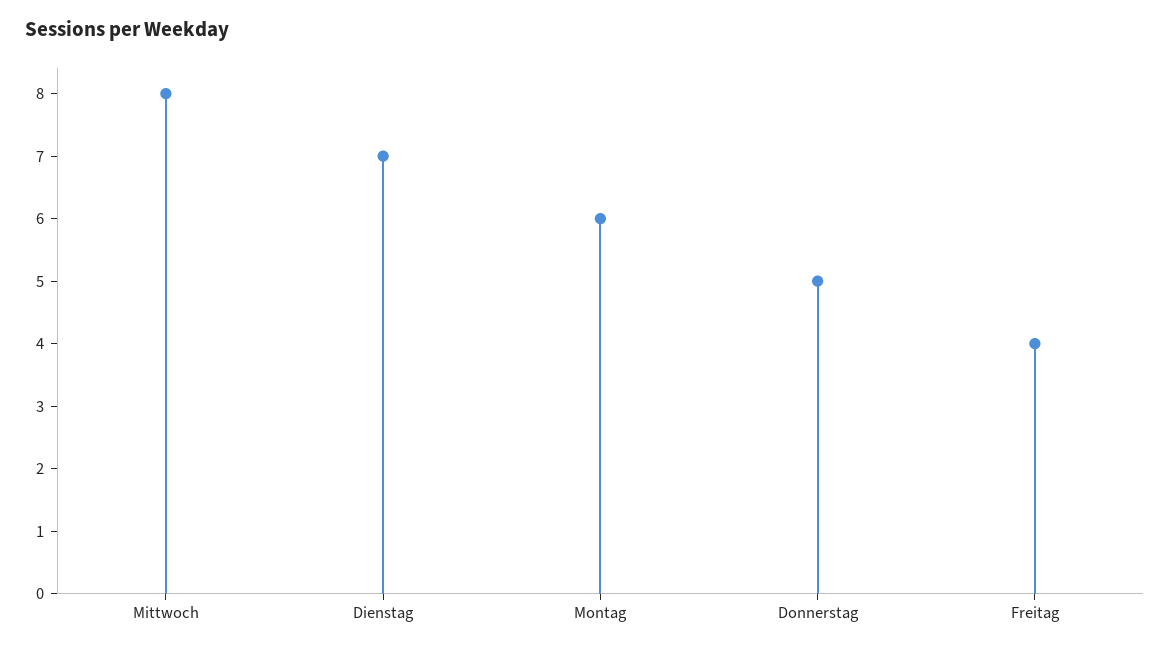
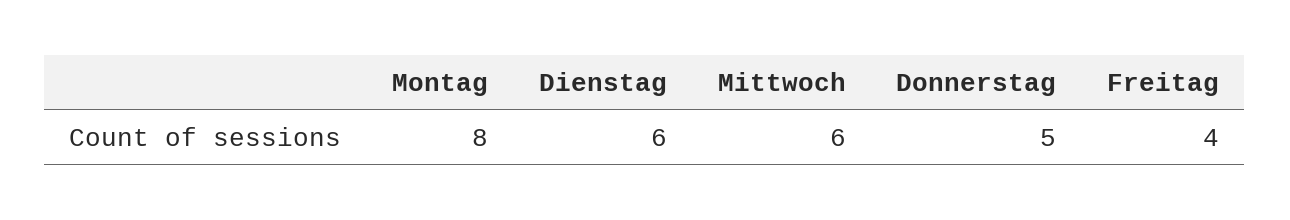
Mittwoch: 8 -> 6
Dienstag: 7 -> 6
Montag: 6 -> 8

